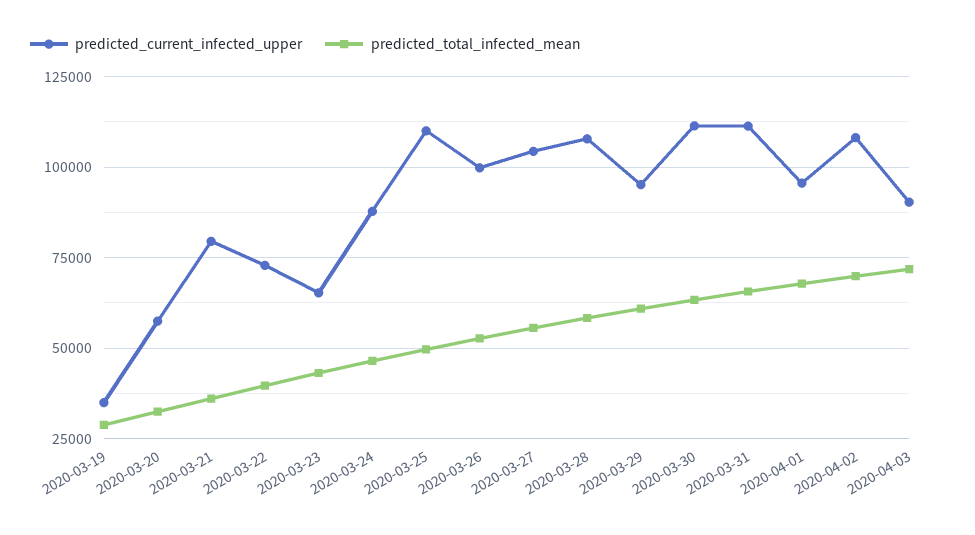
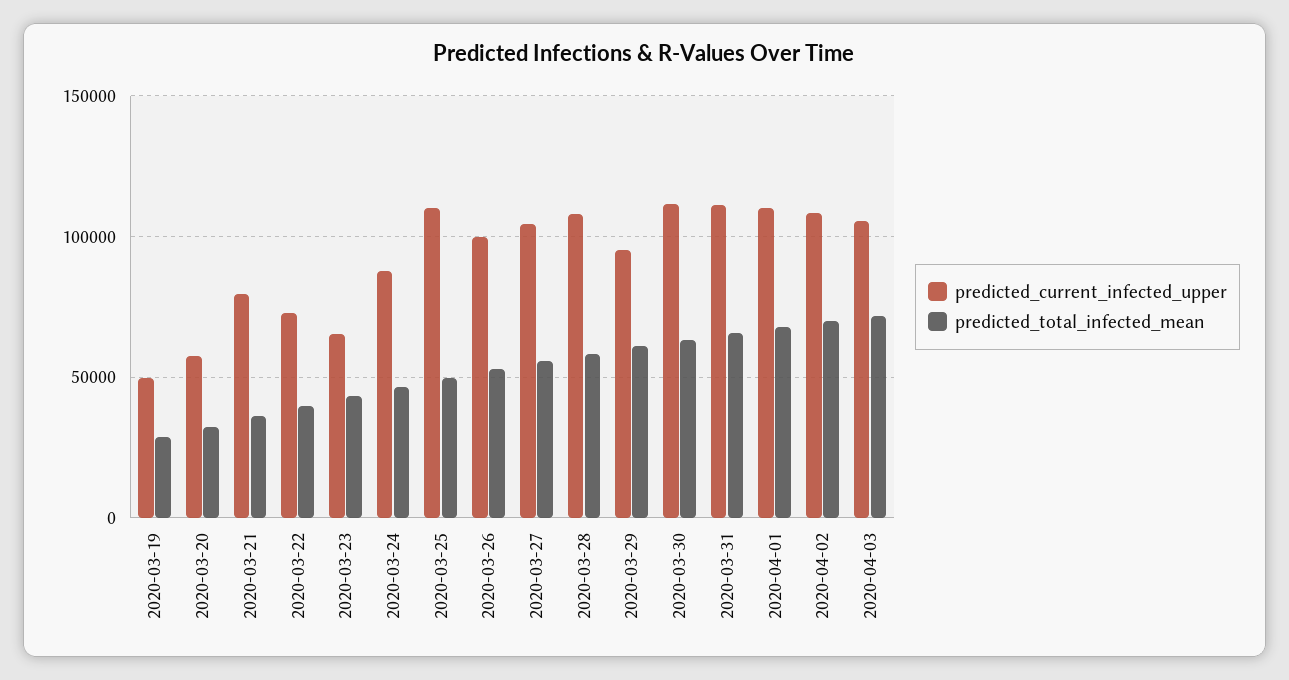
predicted_current_infected_upper, 2020-03-19: 35000 -> 50000
predicted_current_infected_upper, 2020-04-01: 95000 -> 110000
predicted_current_infected_upper, 2020-04-03: 90000 -> 105000

